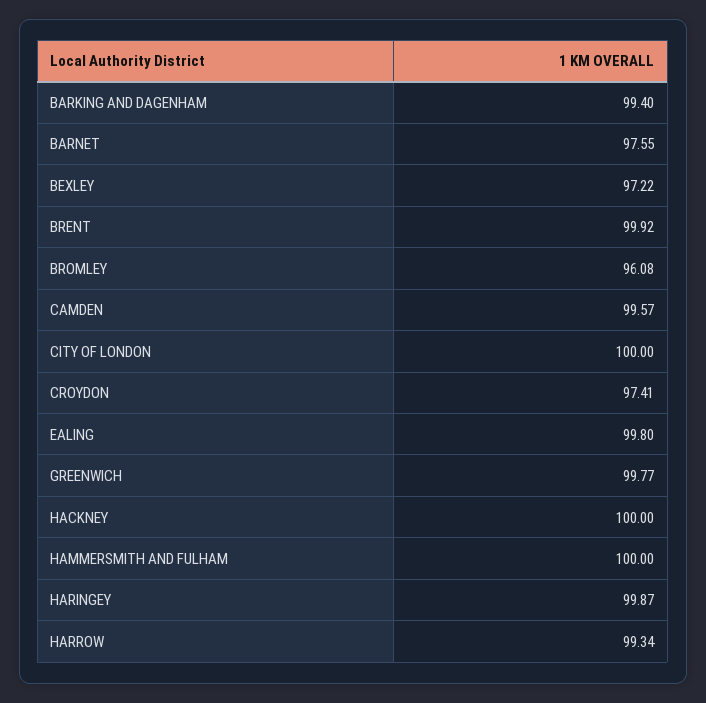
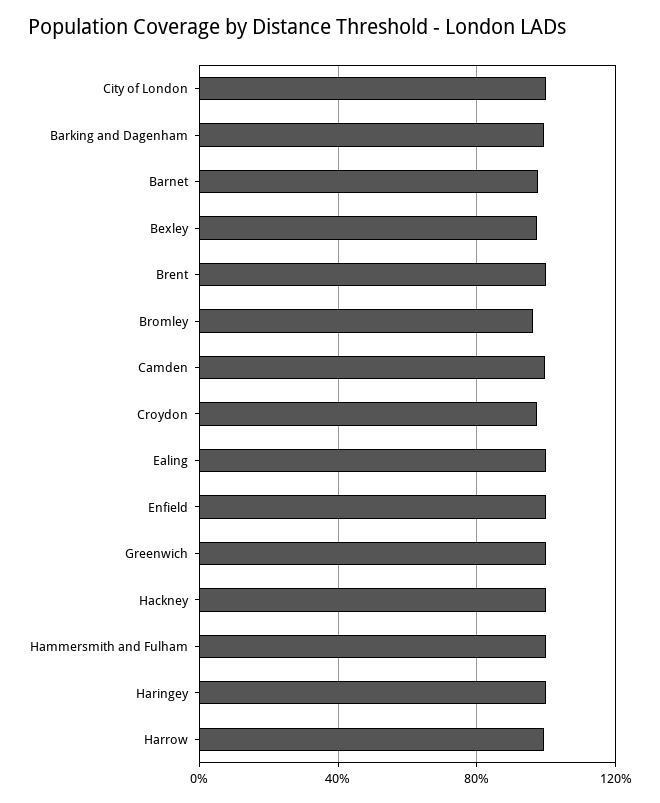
Enfield: none -> 100

